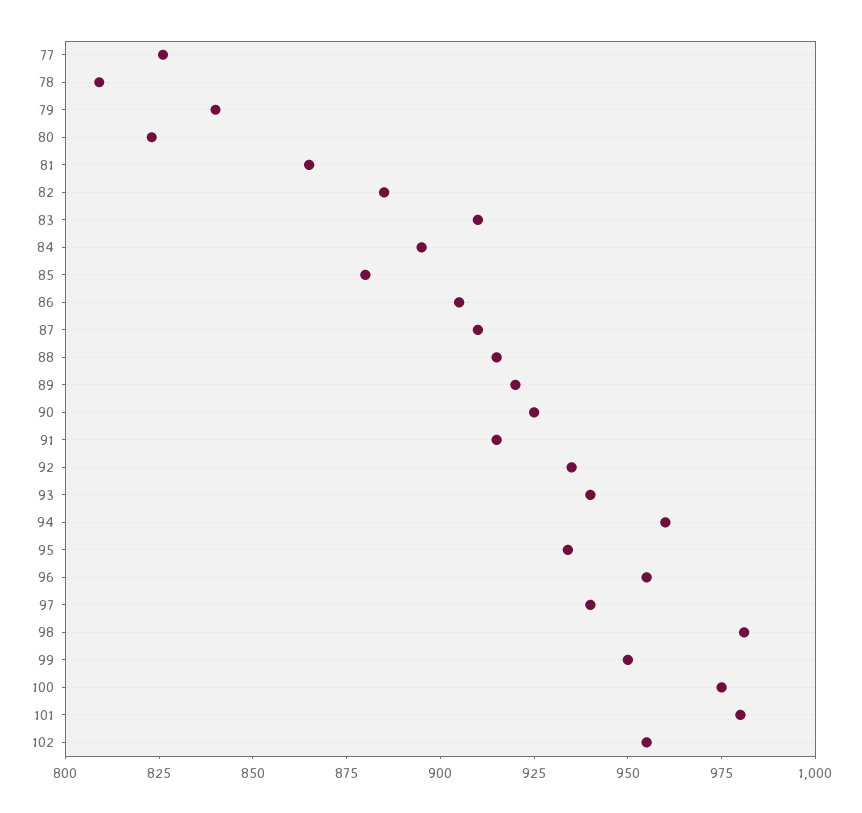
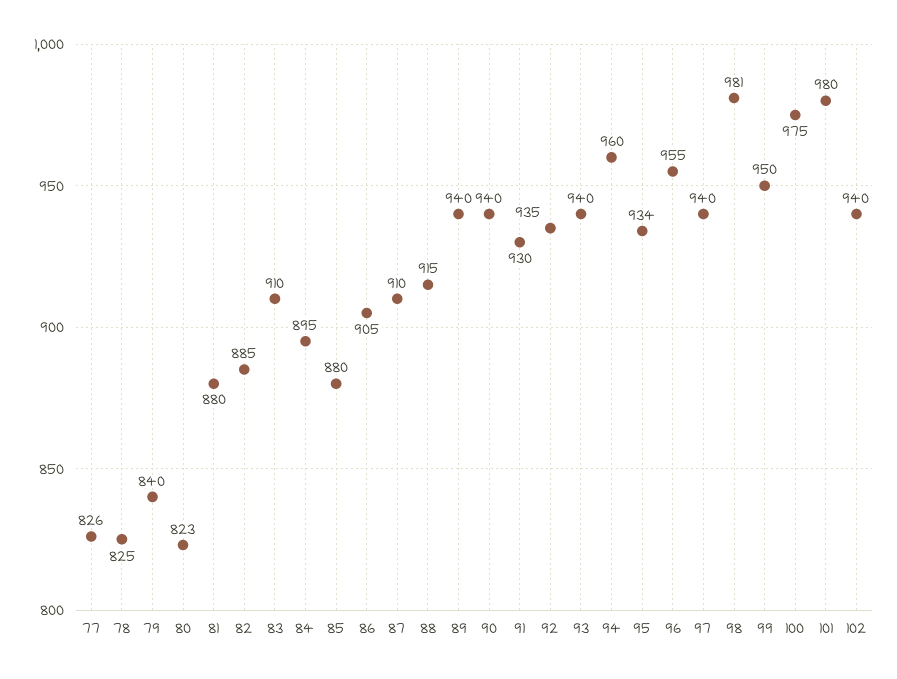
78: 810 -> 825
81: 865 -> 880
89: 920 -> 940
90: 925 -> 940
91: 915 -> 930
102: 955 -> 940

